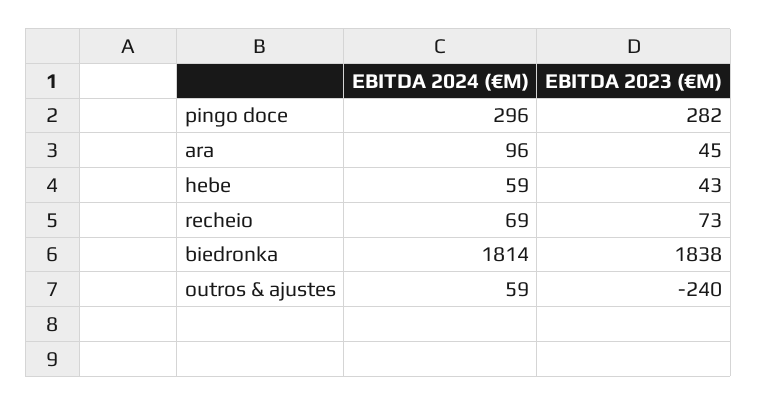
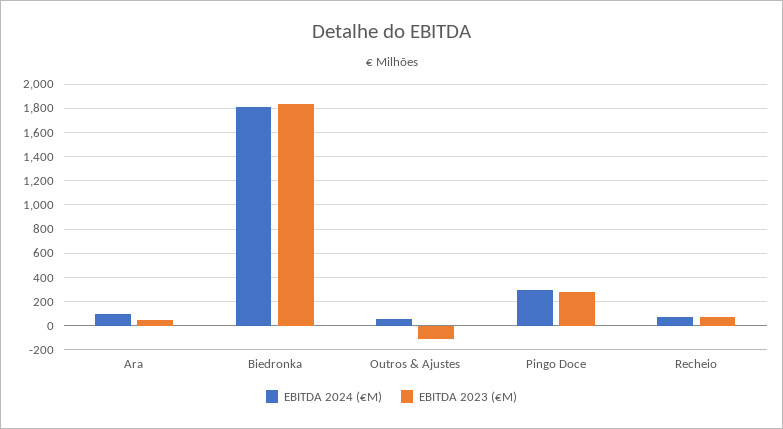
EBITDA 2024 (€M), hebe: 59 -> none
EBITDA 2023 (€M), hebe: 43 -> none
EBITDA 2023 (€M), outros & ajustes: -240 -> -100

